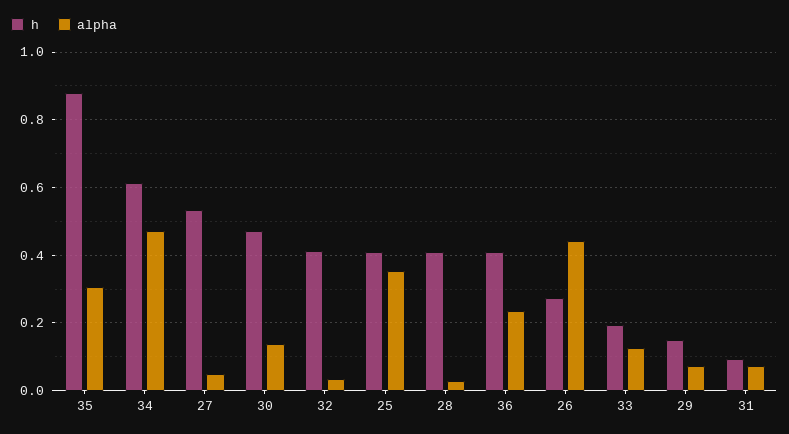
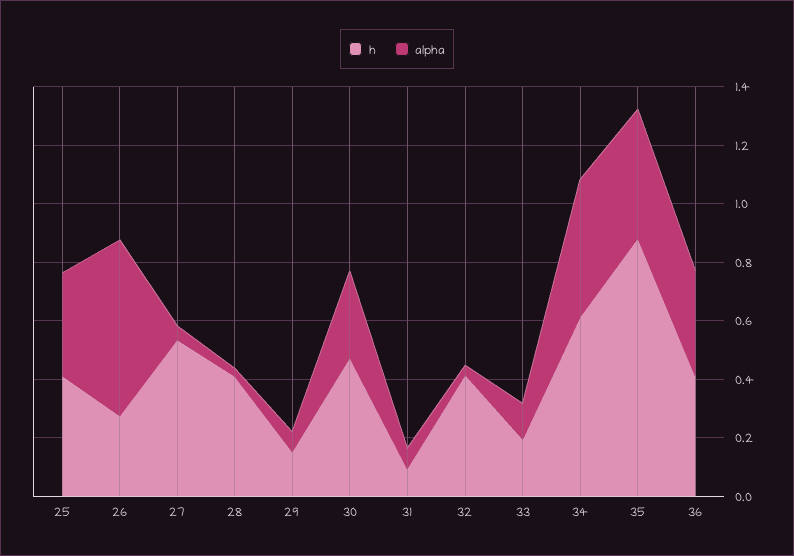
alpha, 35: 0.3 -> 0.45
alpha, 30: 0.14 -> 0.3
alpha, 36: 0.24 -> 0.35
alpha, 26: 0.44 -> 0.6

